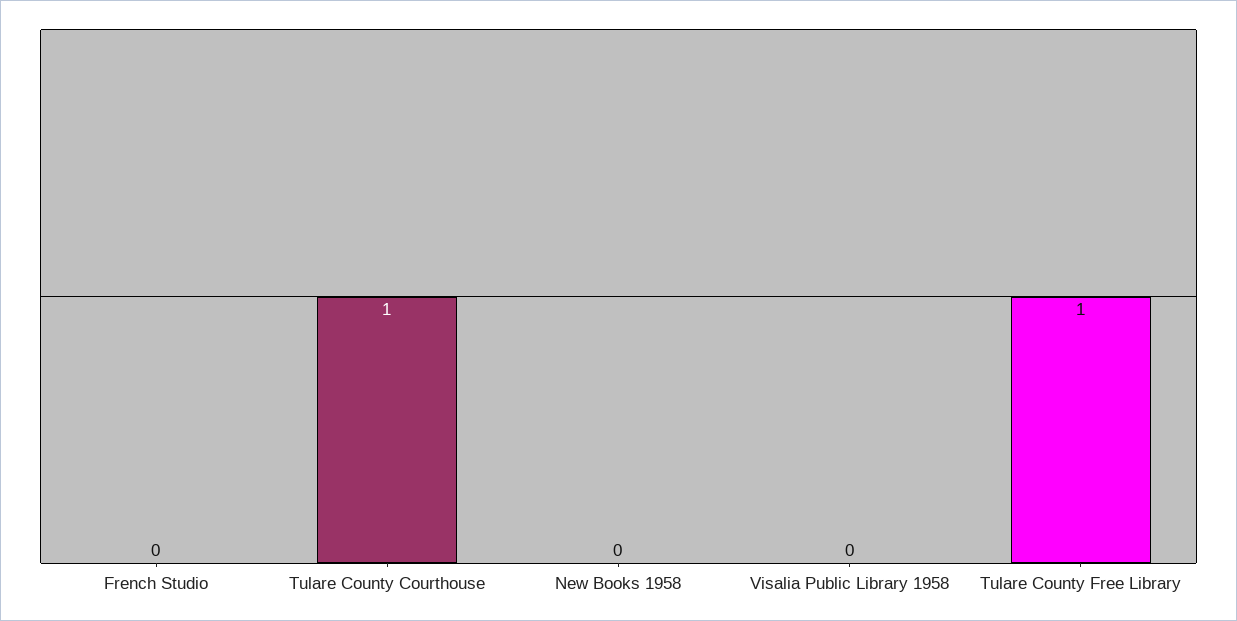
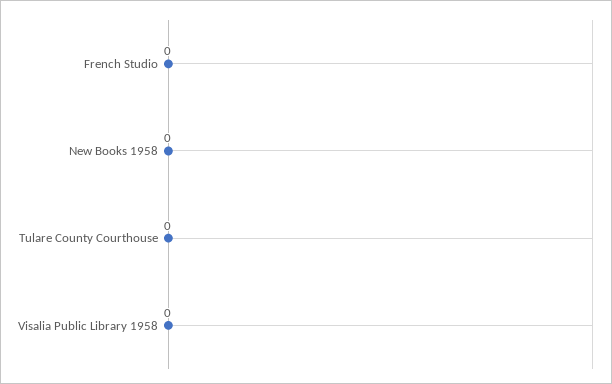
Tulare County Courthouse: 1 -> 0
Tulare County Free Library: 1 -> none

